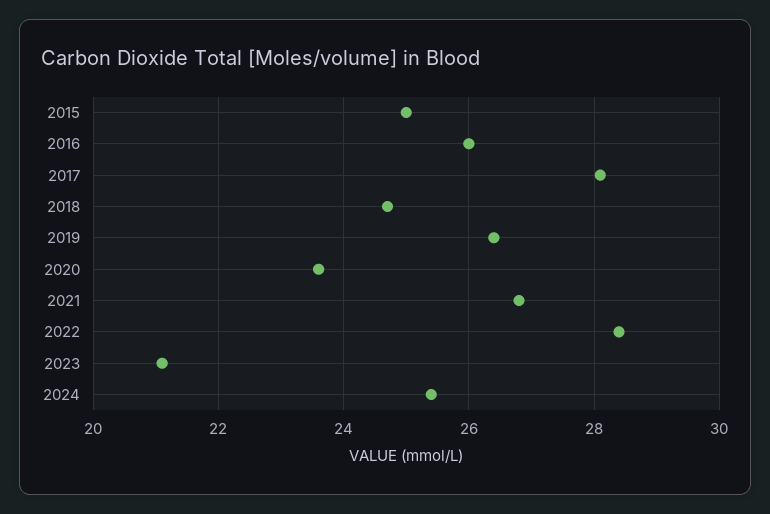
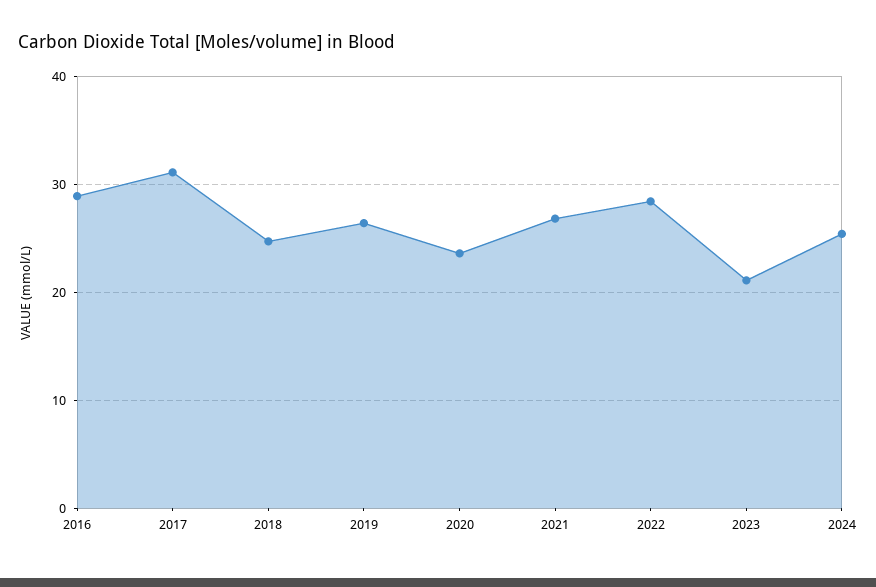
2015: 25 -> none
2016: 26 -> 29
2017: 28 -> 31

